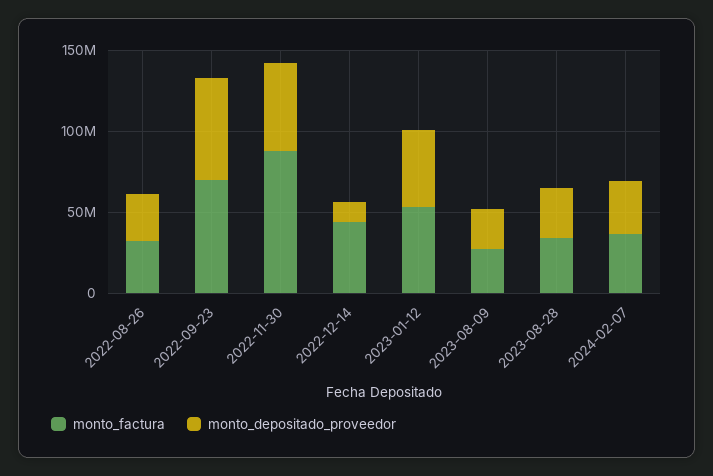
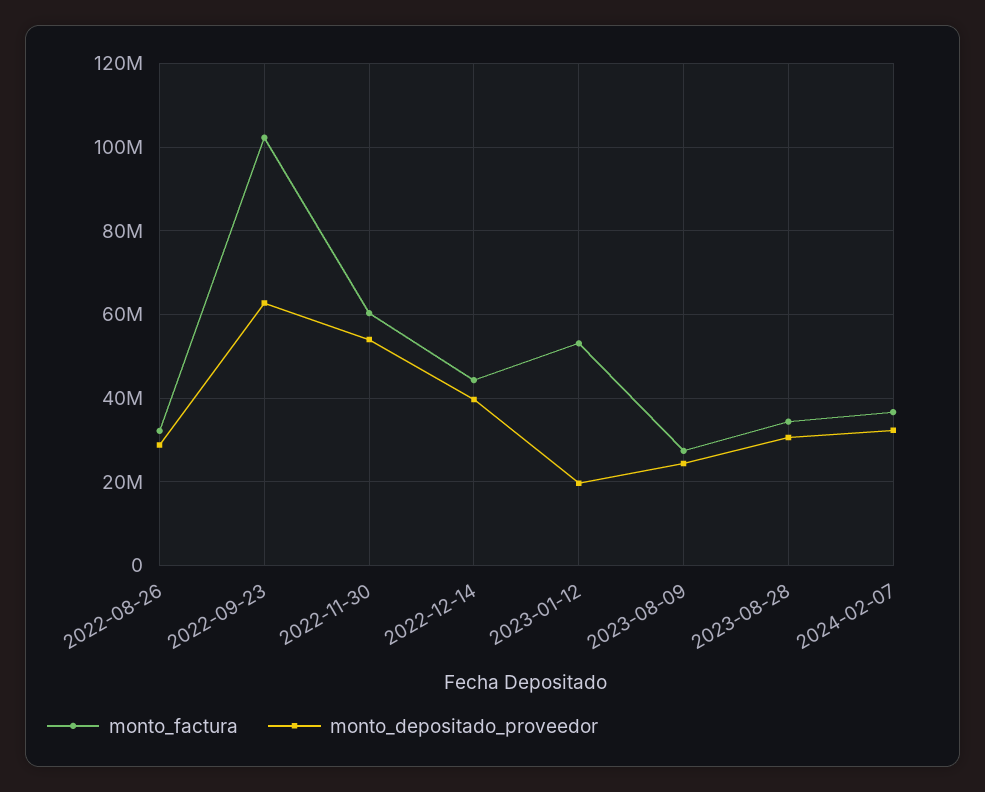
monto_factura, 2022-09-23: 70000000 -> 102000000
monto_factura, 2022-11-30: 90000000 -> 60000000
monto_depositado_proveedor, 2022-12-14: 10000000 -> 40000000
monto_depositado_proveedor, 2023-01-12: 50000000 -> 20000000

